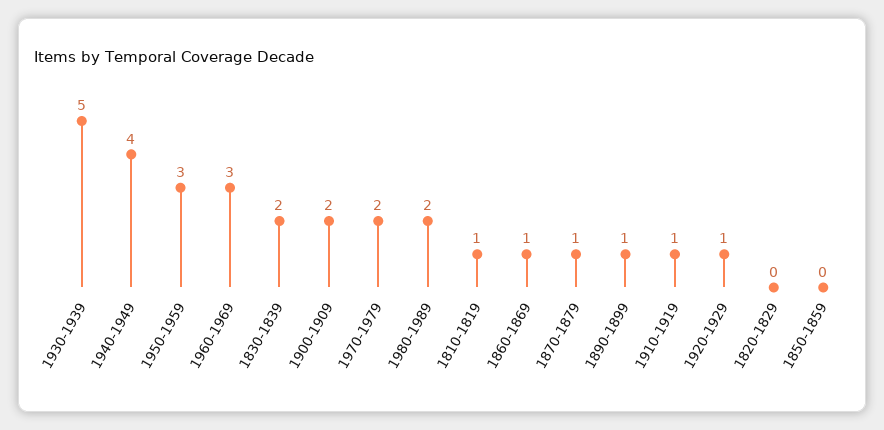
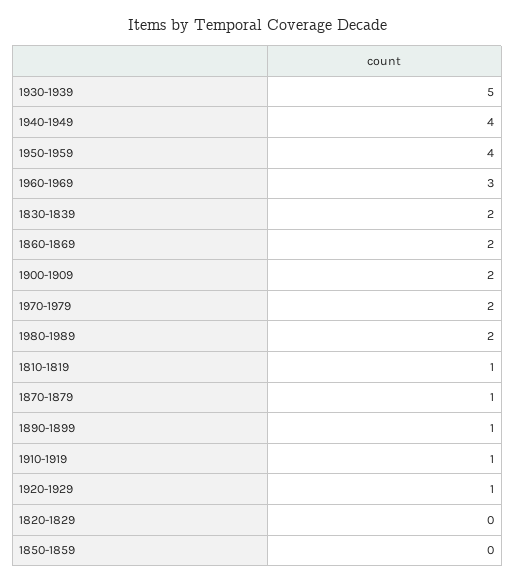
1950-1959: 3 -> 4
1860-1869: 1 -> 2

